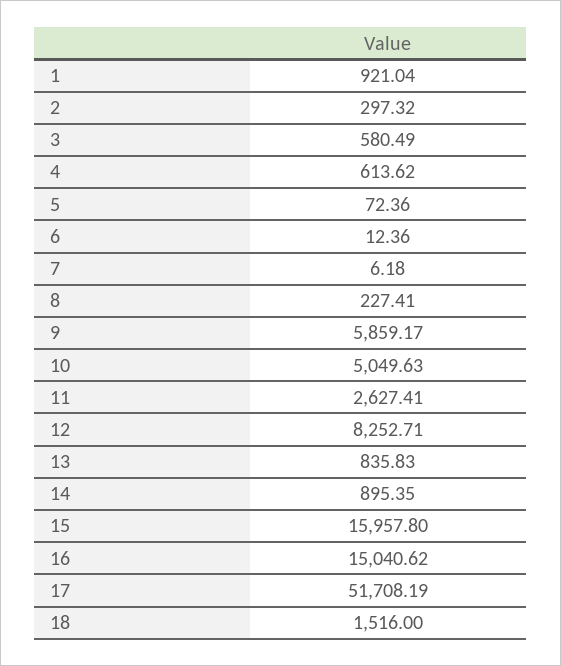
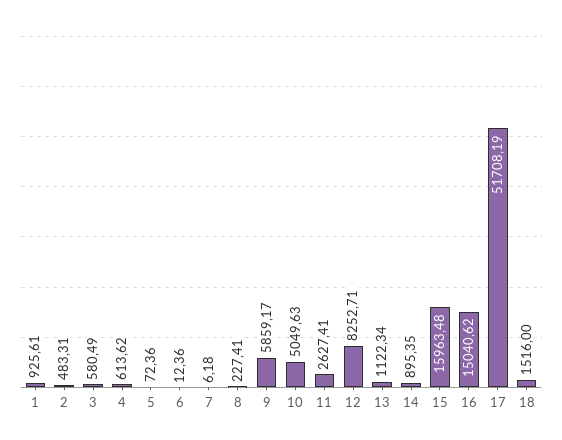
1: 921.04 -> 925.61
2: 297.32 -> 483.31
13: 835.83 -> 1122.34
15: 15957.8 -> 15963.48

